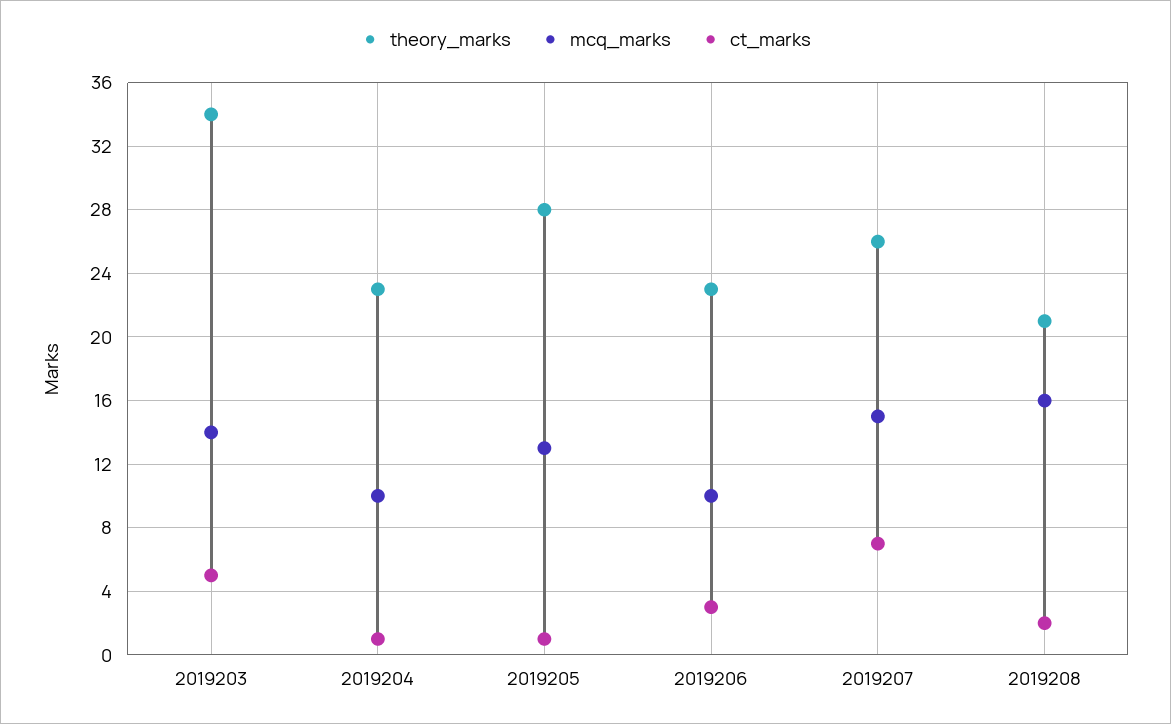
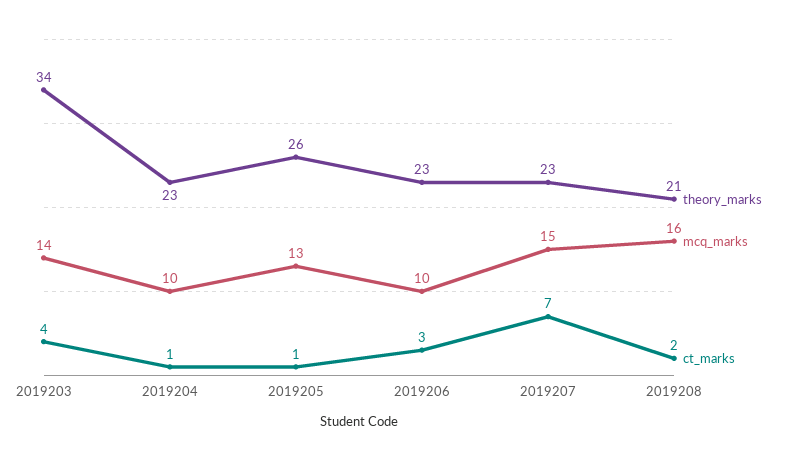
ct_marks, 2019203: 5 -> 4
theory_marks, 2019205: 28 -> 26
theory_marks, 2019207: 26 -> 23

